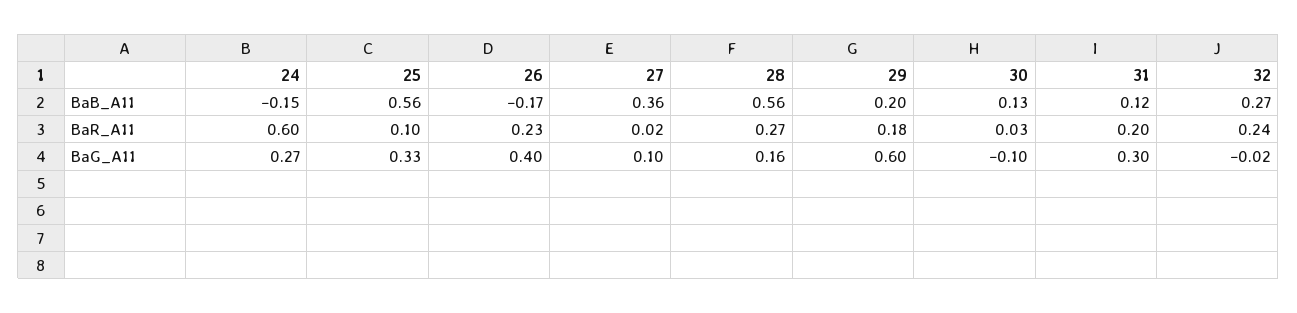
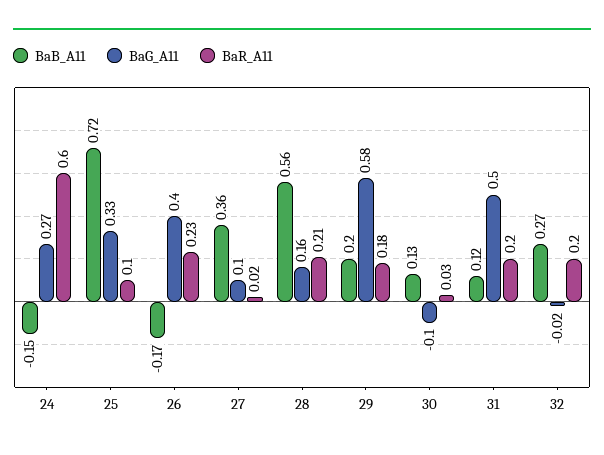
BaB_A11, 25: 0.56 -> 0.72
BaR_A11, 28: 0.27 -> 0.21
BaR_A11, 32: 0.24 -> 0.2
BaG_A11, 29: 0.6 -> 0.58
BaG_A11, 31: 0.3 -> 0.5

